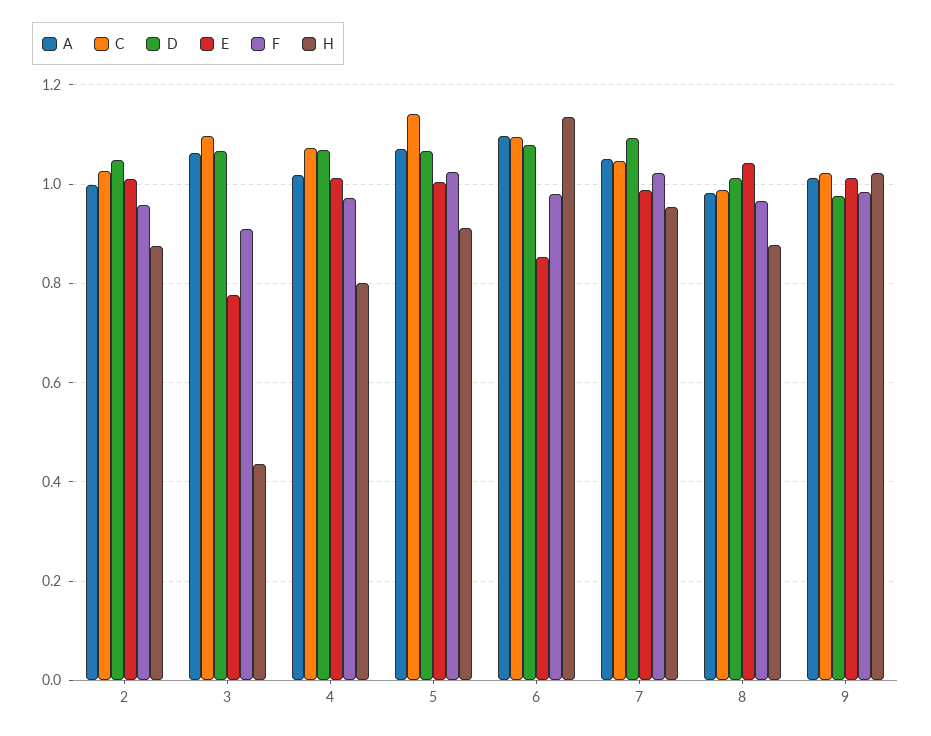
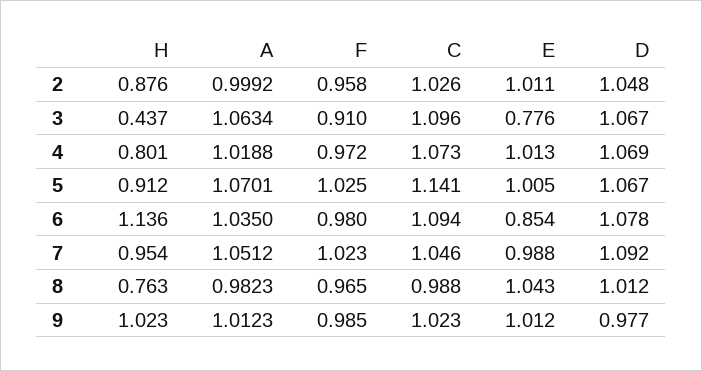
A, 6: 1.1 -> 1.035
H, 8: 0.88 -> 0.763

